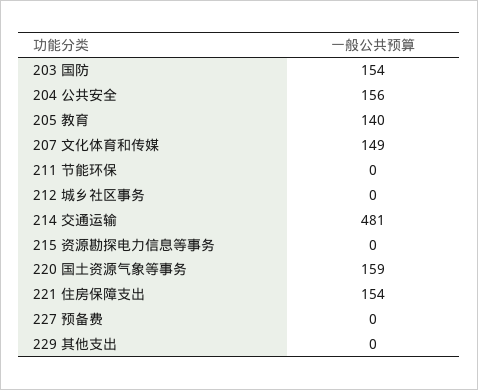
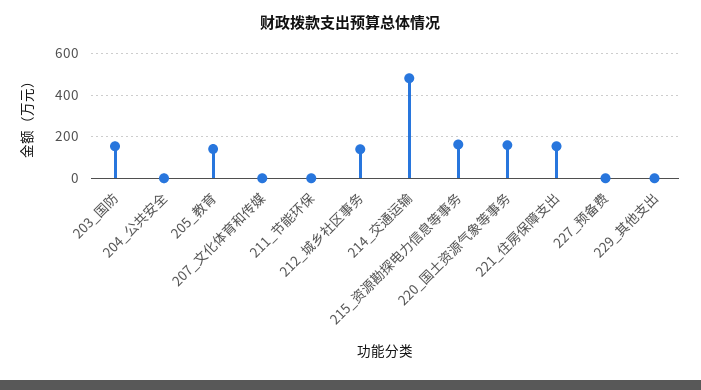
204 公共安全: 156 -> 0
207 文化体育和传媒: 149 -> 0
212 城乡社区事务: 0 -> 150
215 资源勘探电力信息等事务: 0 -> 150

